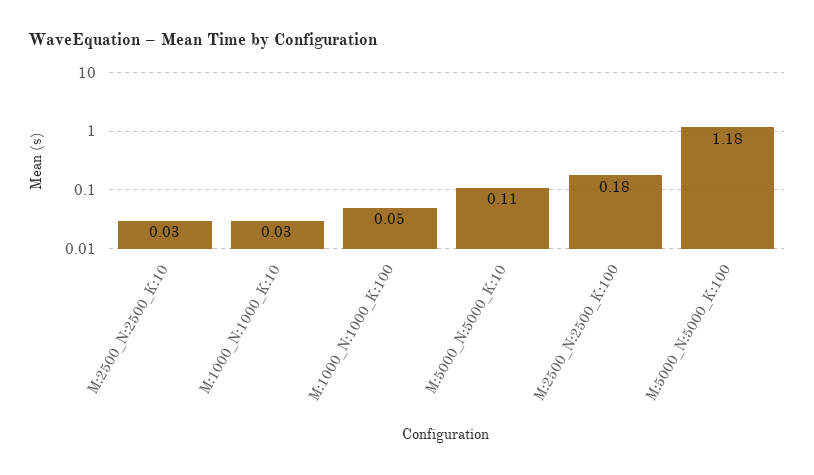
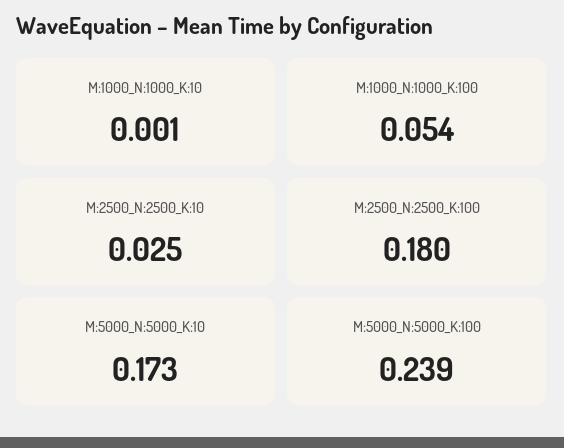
M:1000_N:1000_K:10: 0.03 -> 0.001
M:5000_N:5000_K:10: 0.11 -> 0.173
M:5000_N:5000_K:100: 1.18 -> 0.239

